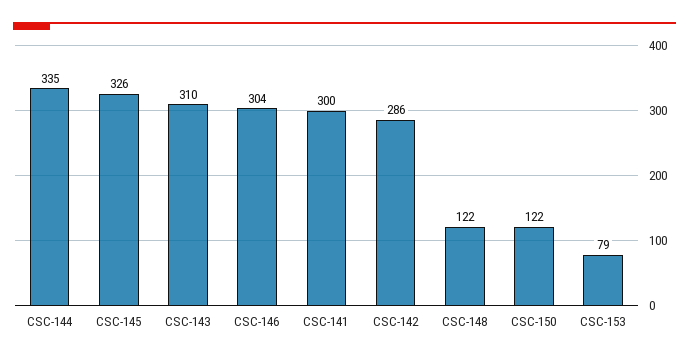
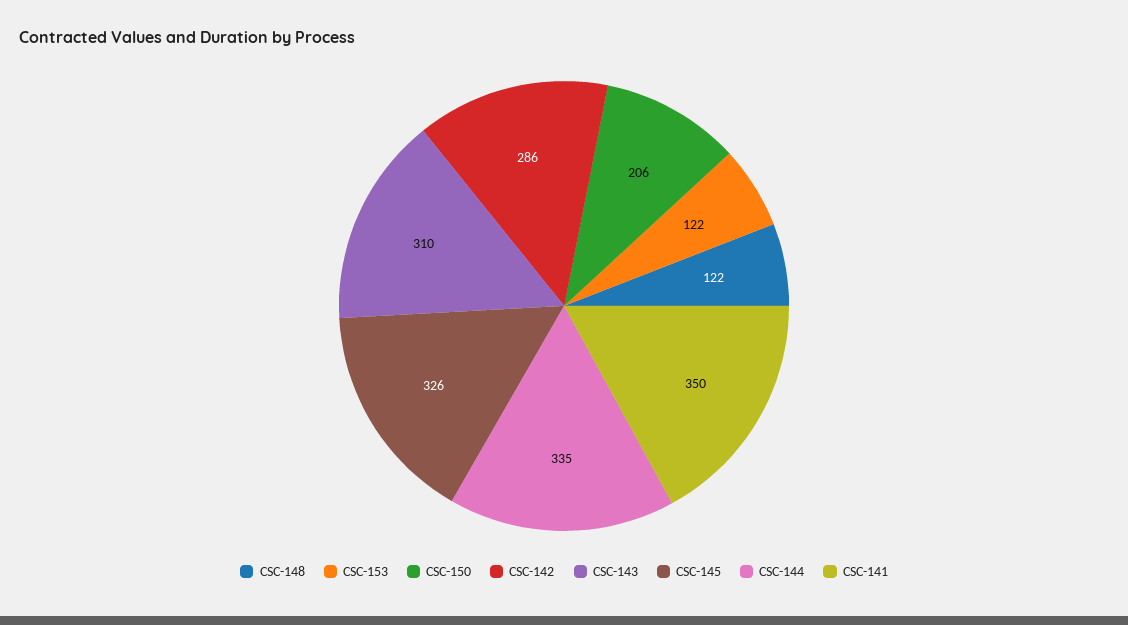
CSC-146: 304 -> none
CSC-141: 300 -> 350
CSC-150: 122 -> 206
CSC-153: 79 -> 122

